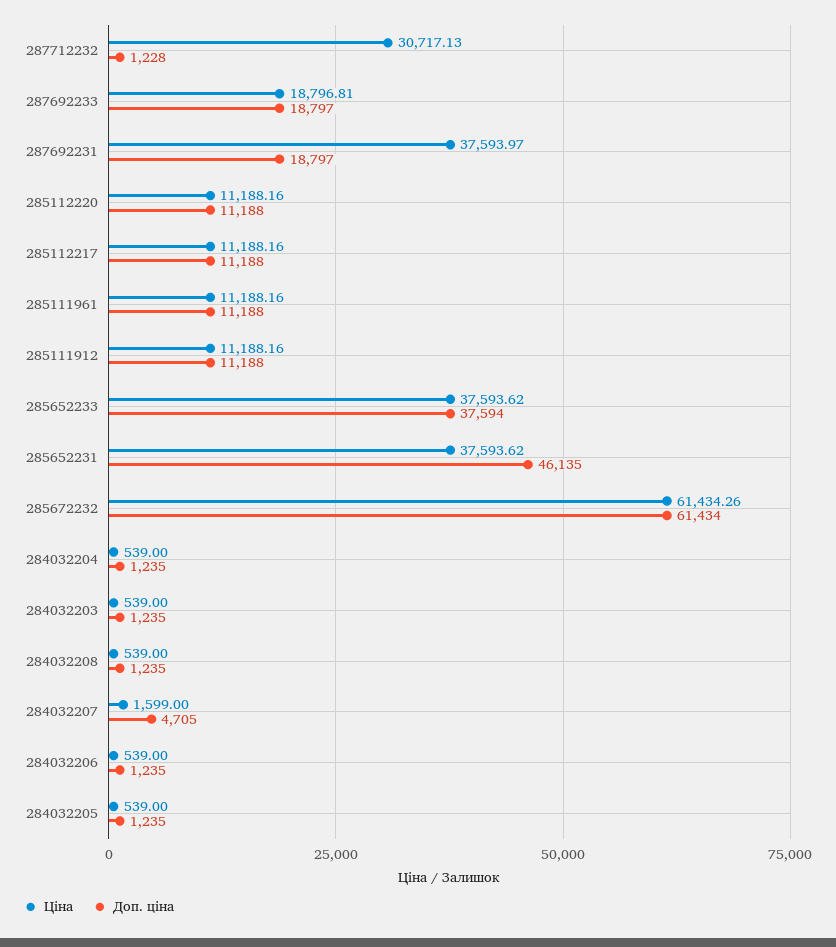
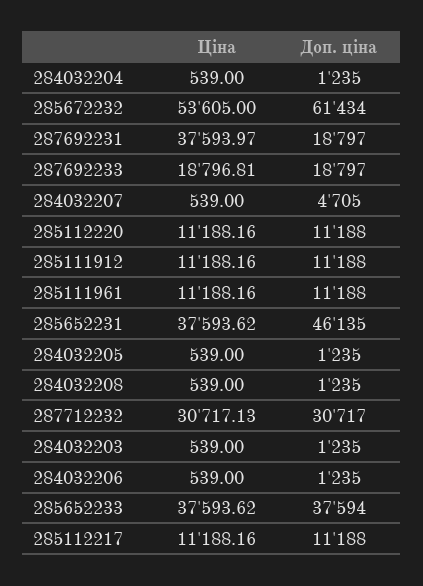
Доп. ціна, 287712232: 1228 -> 30717
Ціна, 285672232: 61434.26 -> 53605
Ціна, 284032207: 1599 -> 539

